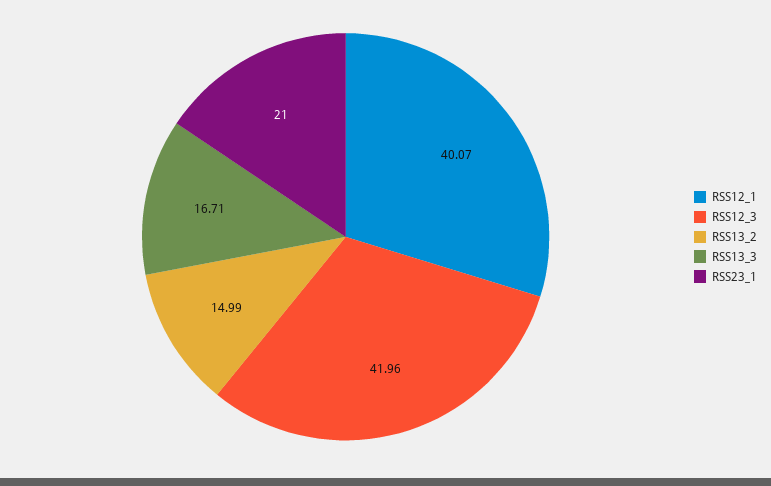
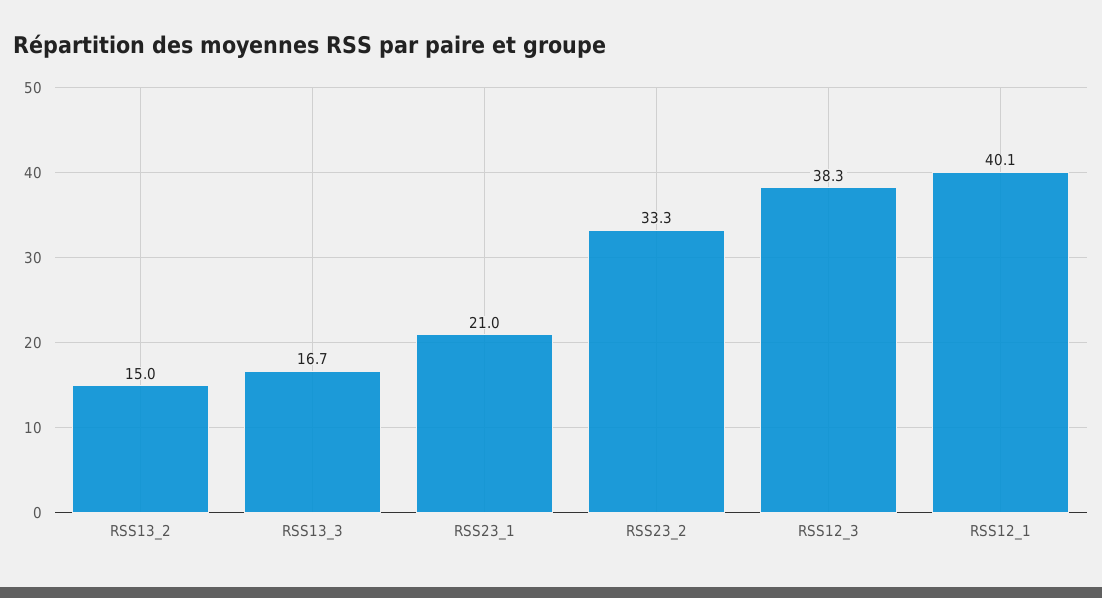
RSS12_3: 41.96 -> 38.3
RSS23_2: none -> 33.3

